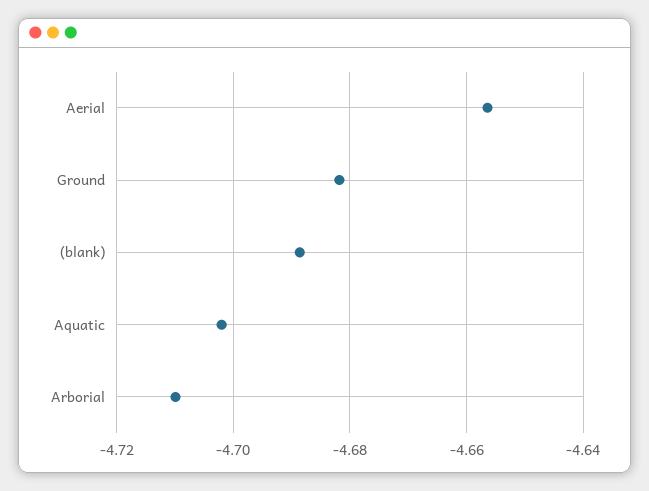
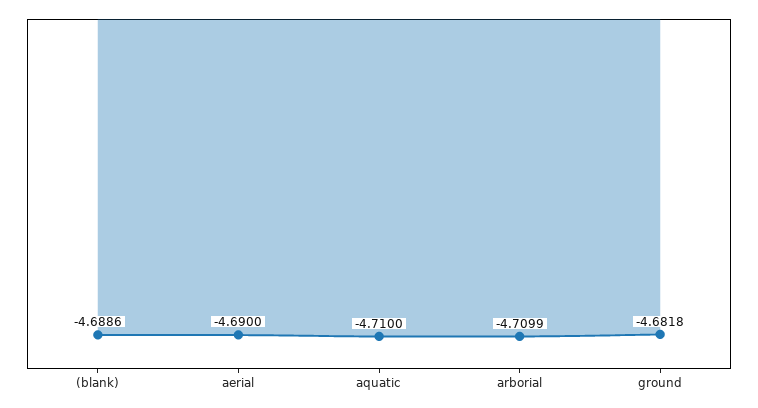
Aerial: -4.656 -> -4.69
Aquatic: -4.702 -> -4.71

